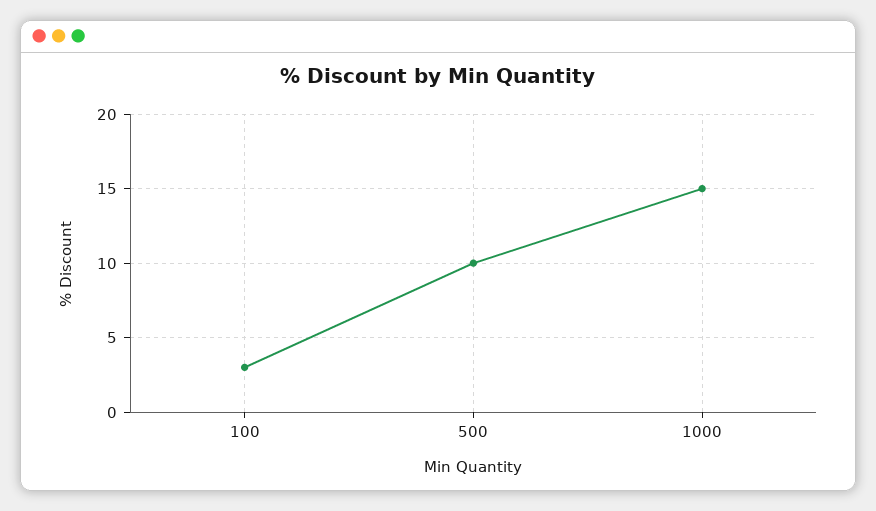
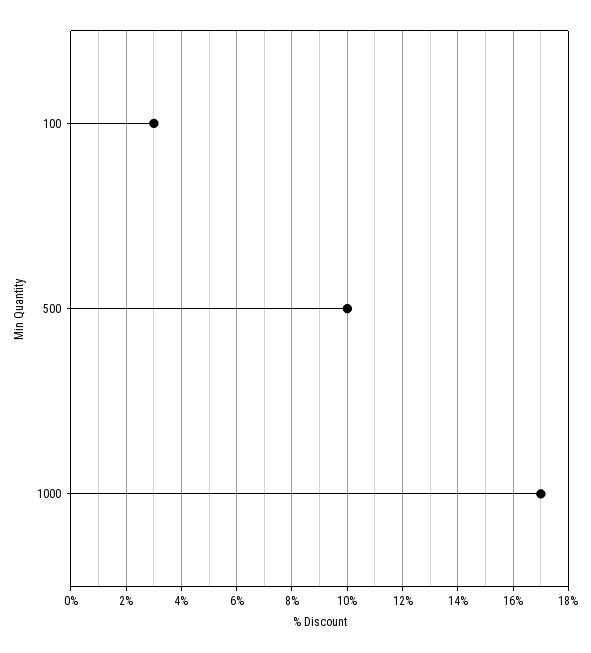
1000: 15 -> 17

